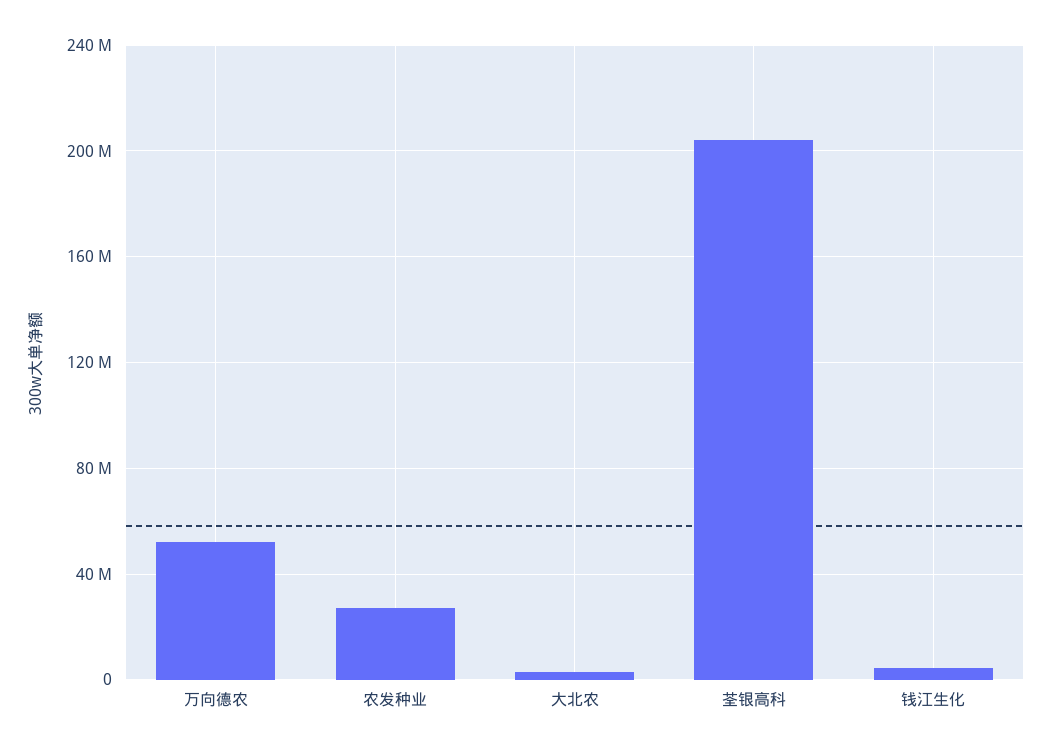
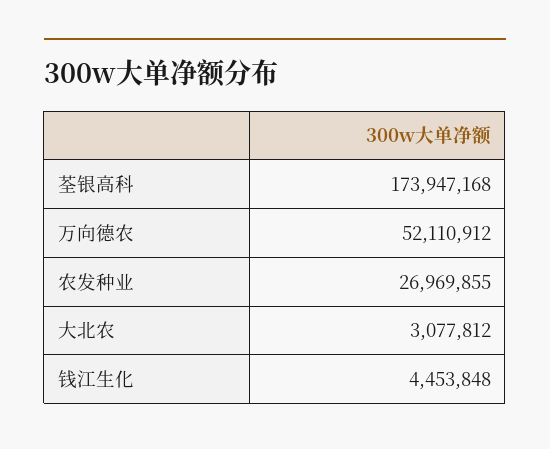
荃银高科: 205000000 -> 173947168

